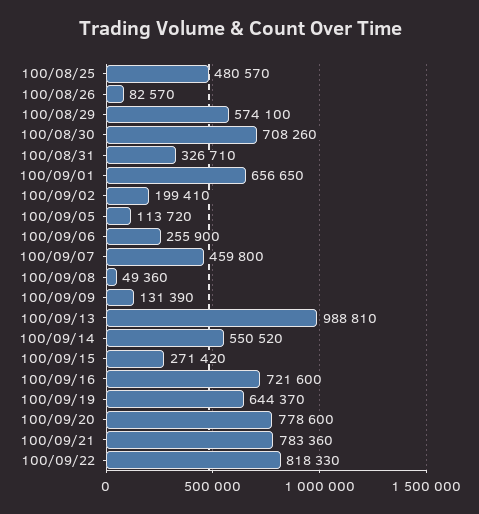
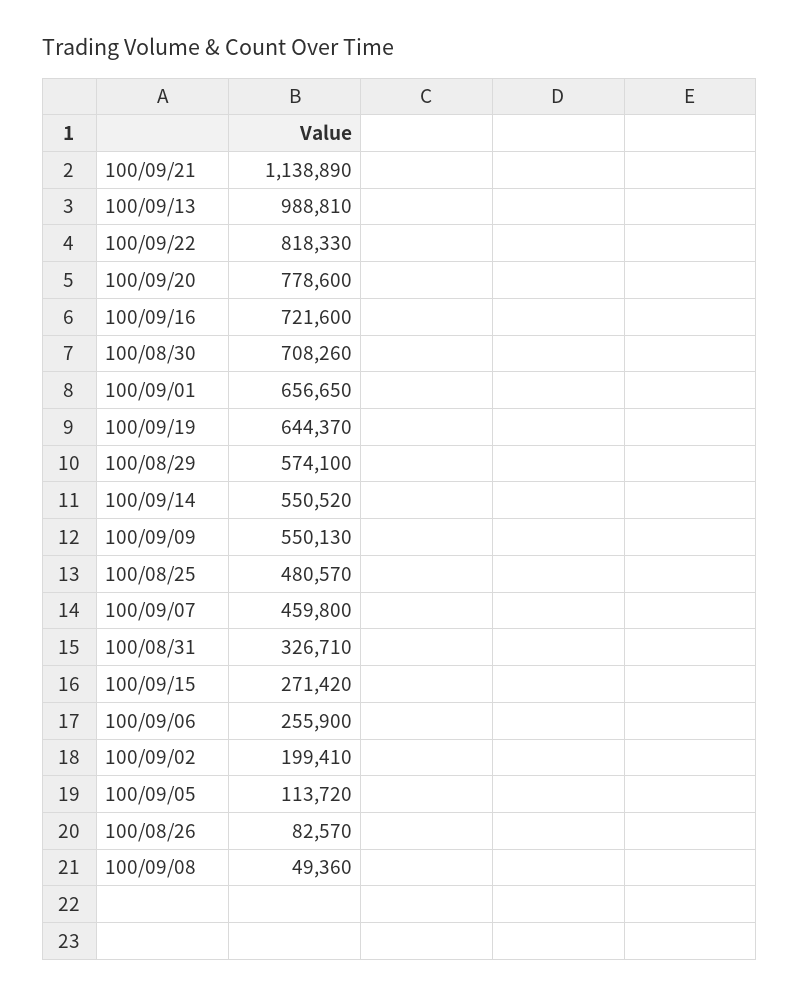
100/09/09: 131390 -> 550130
100/09/21: 783360 -> 1138890

